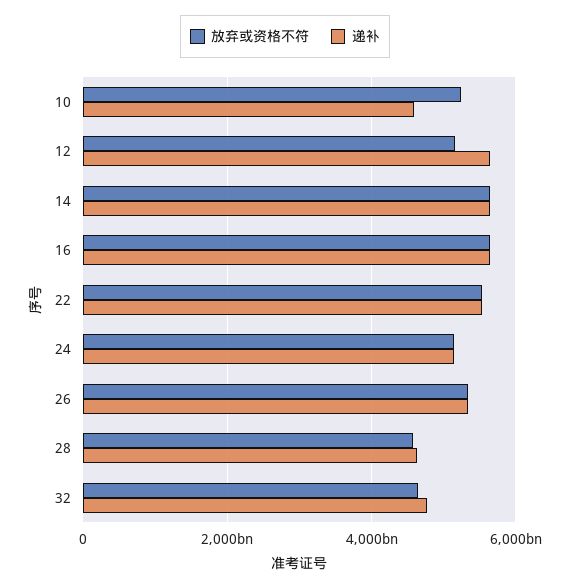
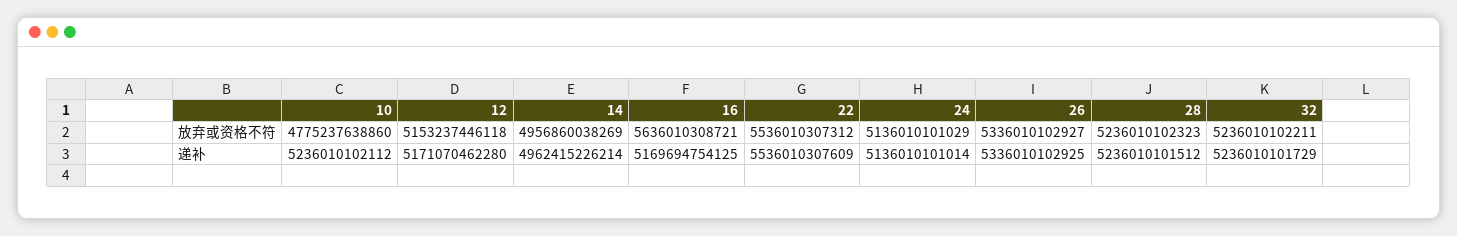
放弃或资格不符, 10: 5200000000000 -> 4775237638860
递补, 10: 4600000000000 -> 5236010102112
递补, 12: 5600000000000 -> 5171070462280
放弃或资格不符, 14: 5600000000000 -> 4956860038269
递补, 14: 5600000000000 -> 4962415226214
递补, 16: 5600000000000 -> 5169694754125
放弃或资格不符, 28: 4600000000000 -> 5236010102323
递补, 28: 4600000000000 -> 5236010101512
放弃或资格不符, 32: 4600000000000 -> 5236010102211
递补, 32: 4800000000000 -> 5236010101729

